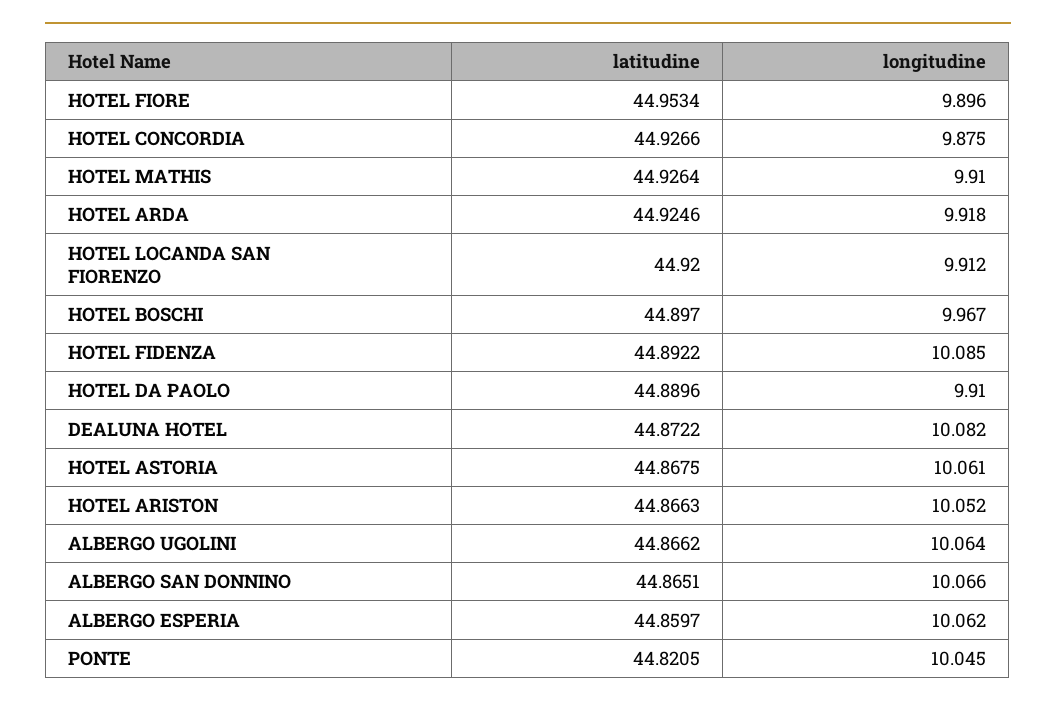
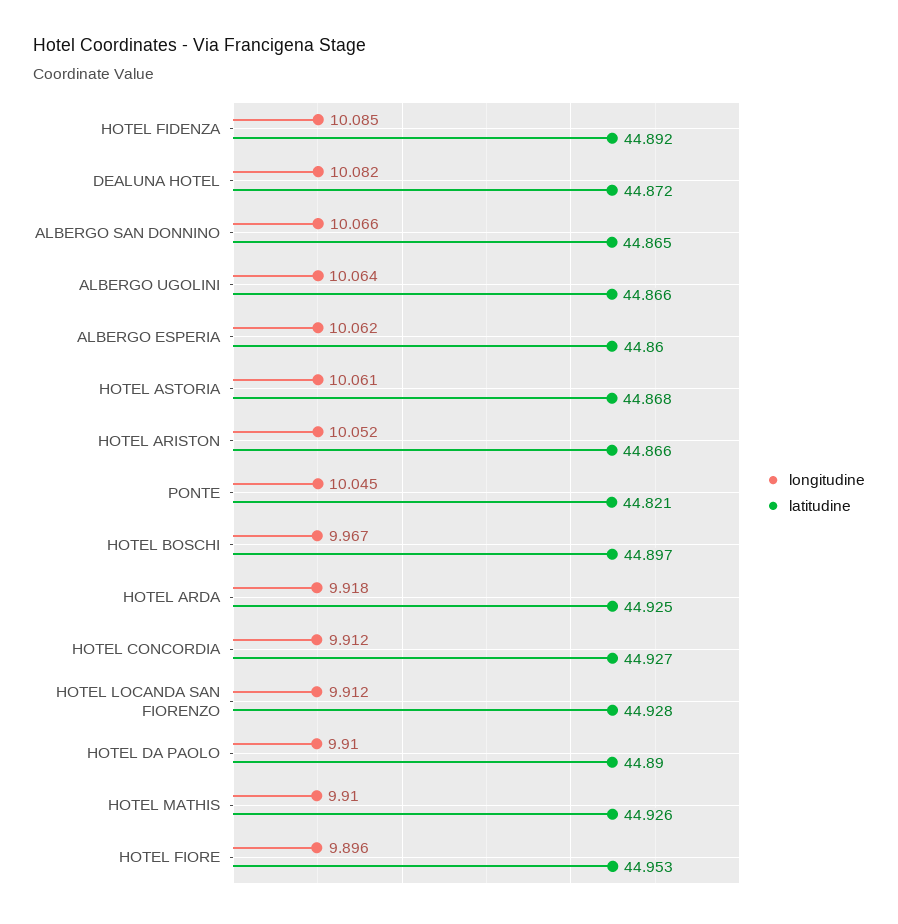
longitudine, HOTEL CONCORDIA: 9.875 -> 9.912
latitudine, HOTEL LOCANDA SAN FIORENZO: 44.92 -> 44.928

